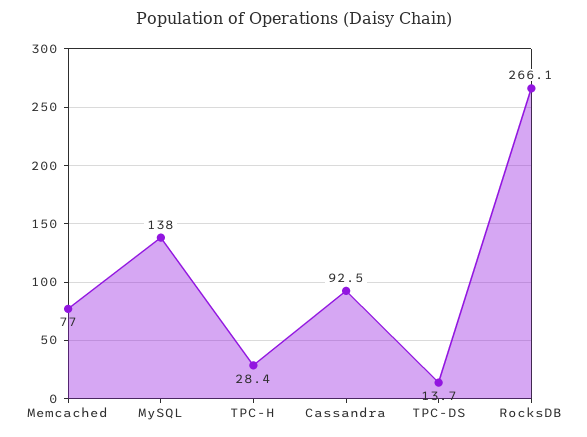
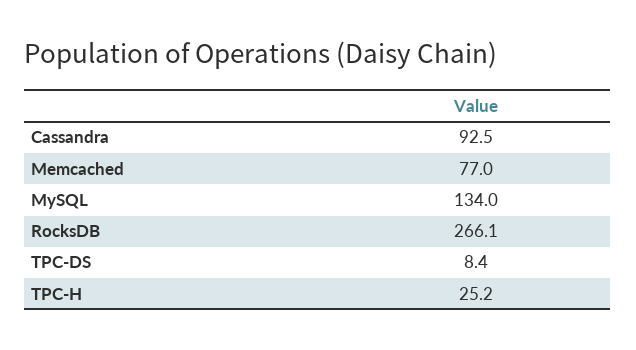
MySQL: 138 -> 134
TPC-H: 28.4 -> 25.2
TPC-DS: 13.7 -> 8.4

